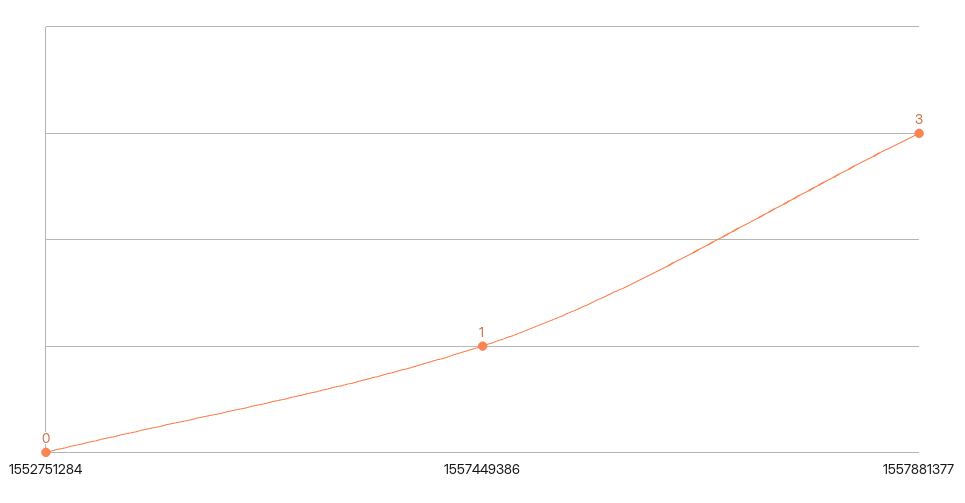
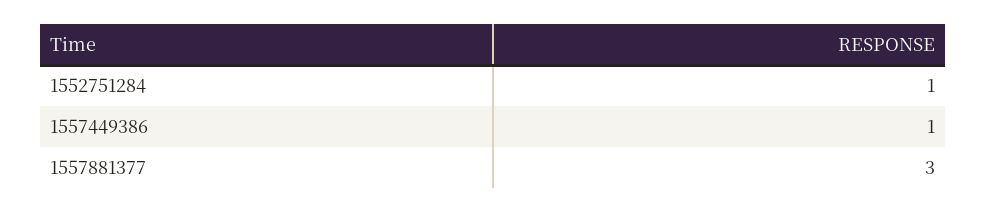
1552751284: 0 -> 1

